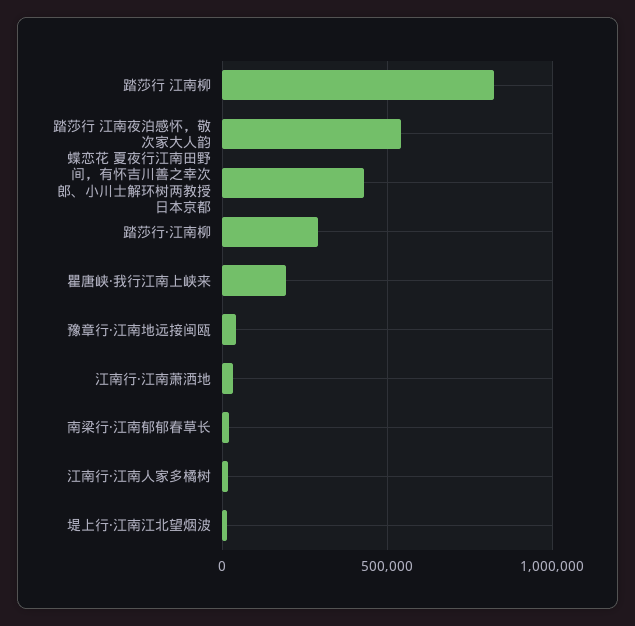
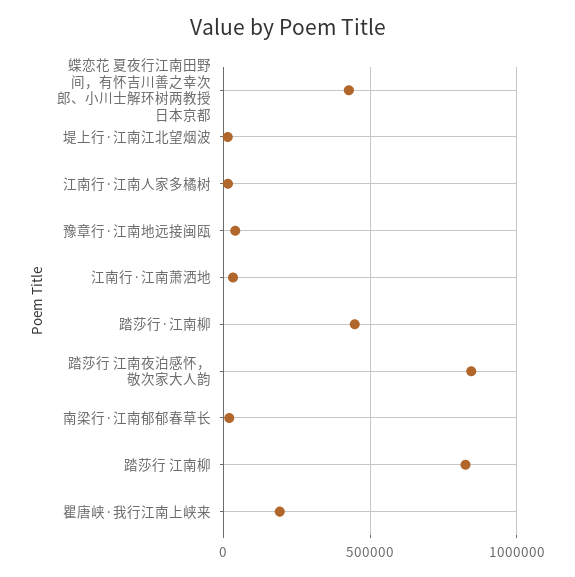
踏莎行 江南夜泊感怀，敬次家大人韵: 550000 -> 850000
踏莎行·江南柳: 300000 -> 450000

